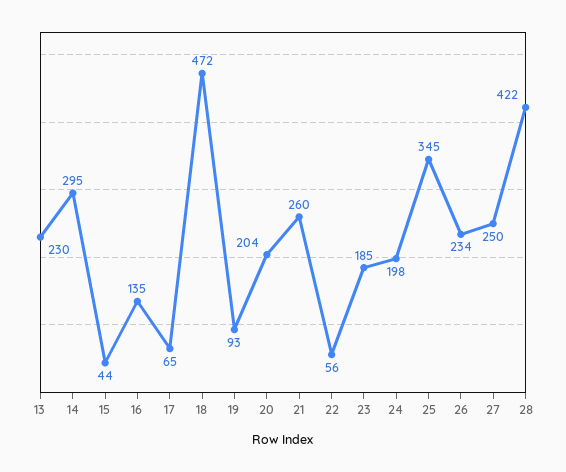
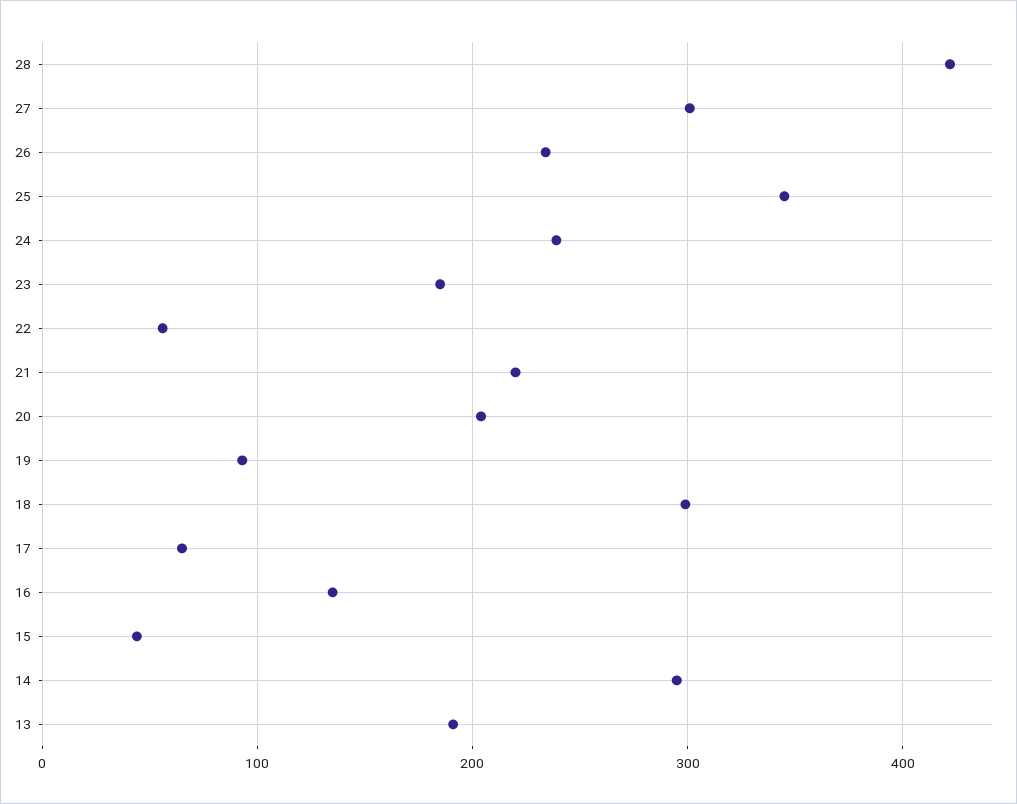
13: 230 -> 190
18: 472 -> 300
21: 260 -> 220
24: 198 -> 240
27: 250 -> 300

